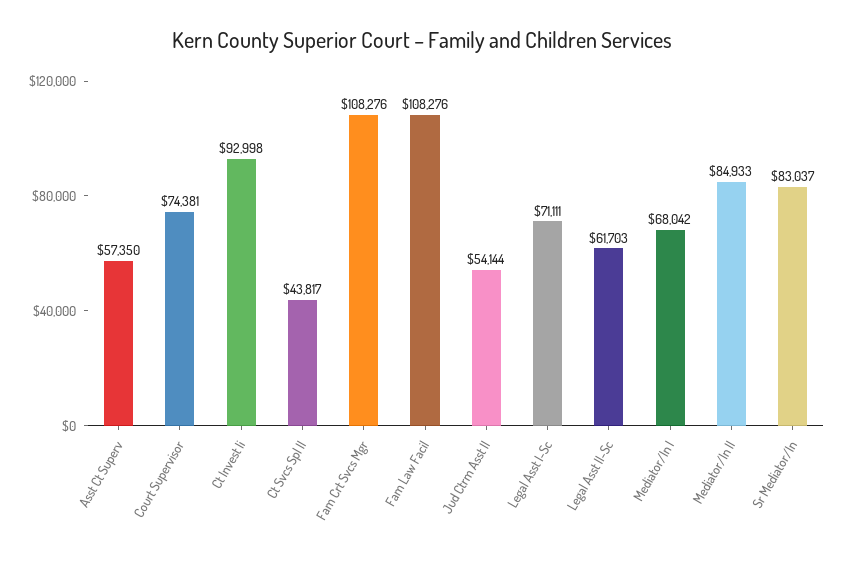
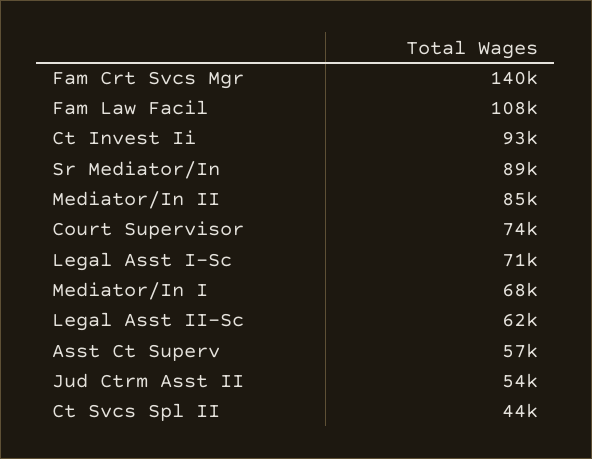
Fam Crt Svcs Mgr: 108276 -> 140000
Sr Mediator/In: 83037 -> 89000

